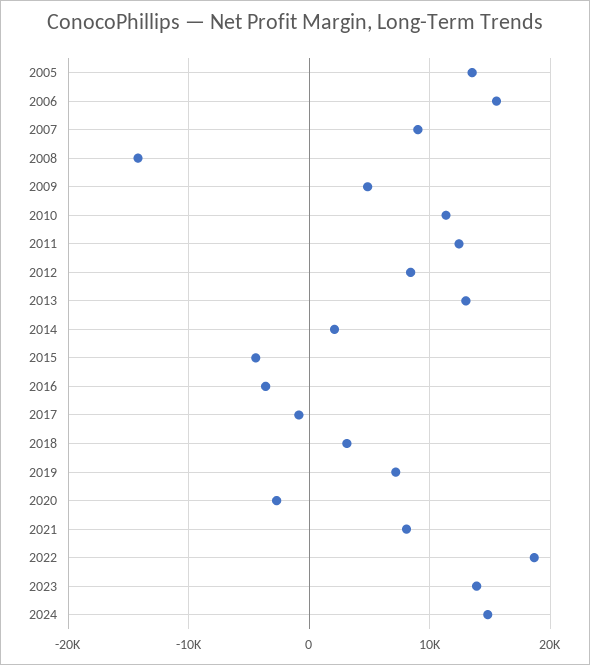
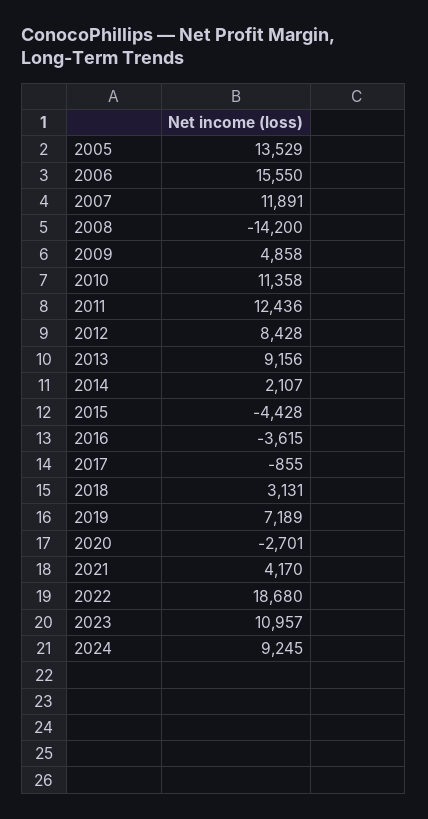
2007: 9000 -> 11891
2013: 13000 -> 9156
2021: 8000 -> 4170
2023: 14000 -> 10957
2024: 15000 -> 9245

